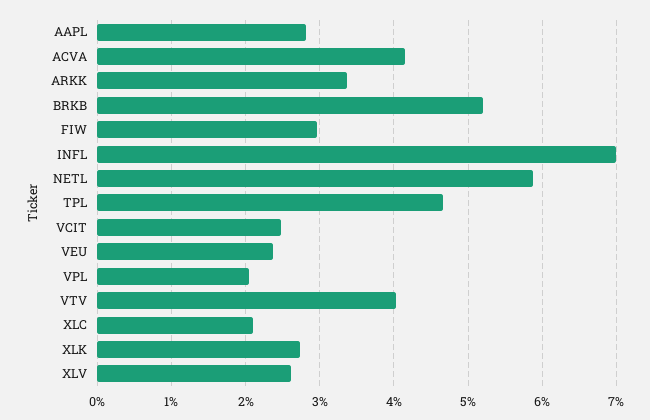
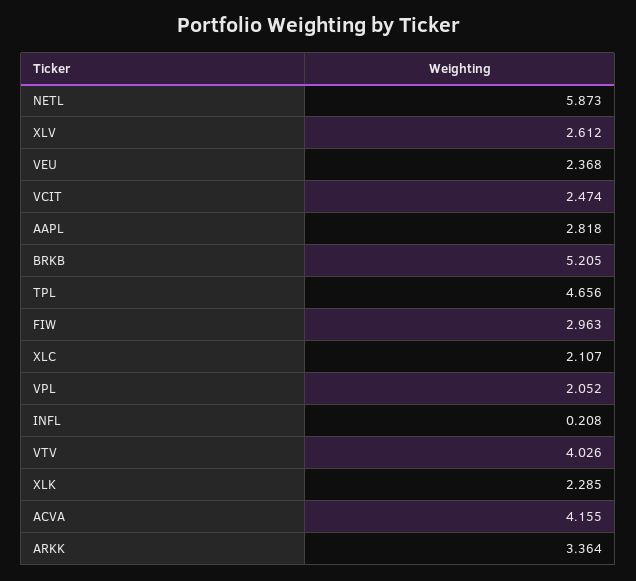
INFL: 7 -> 0.208
XLK: 2.7 -> 2.285

